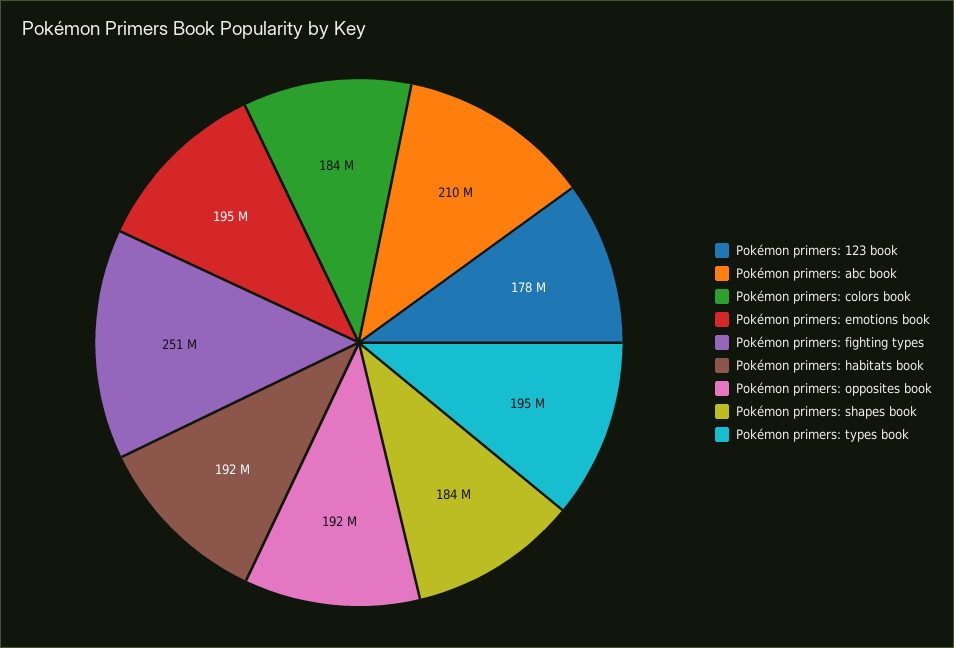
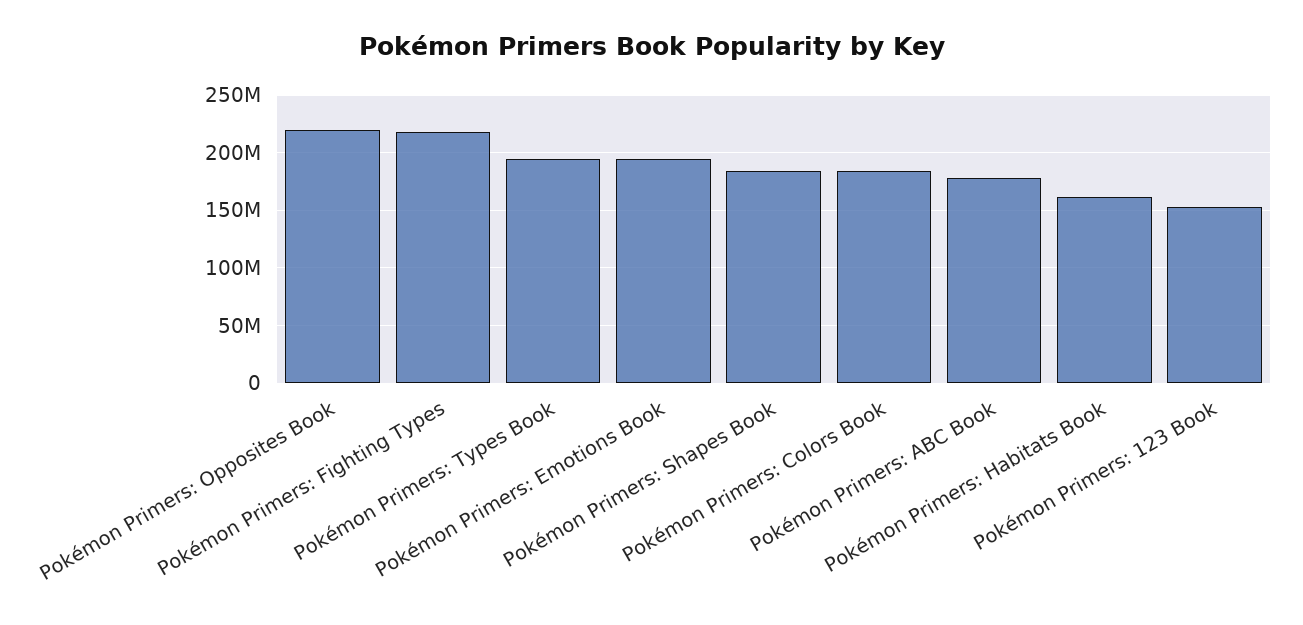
Pokémon primers: 123 book: 178000000 -> 150000000
Pokémon primers: abc book: 210000000 -> 180000000
Pokémon primers: fighting types: 251000000 -> 220000000
Pokémon primers: habitats book: 192000000 -> 160000000
Pokémon primers: opposites book: 192000000 -> 220000000

